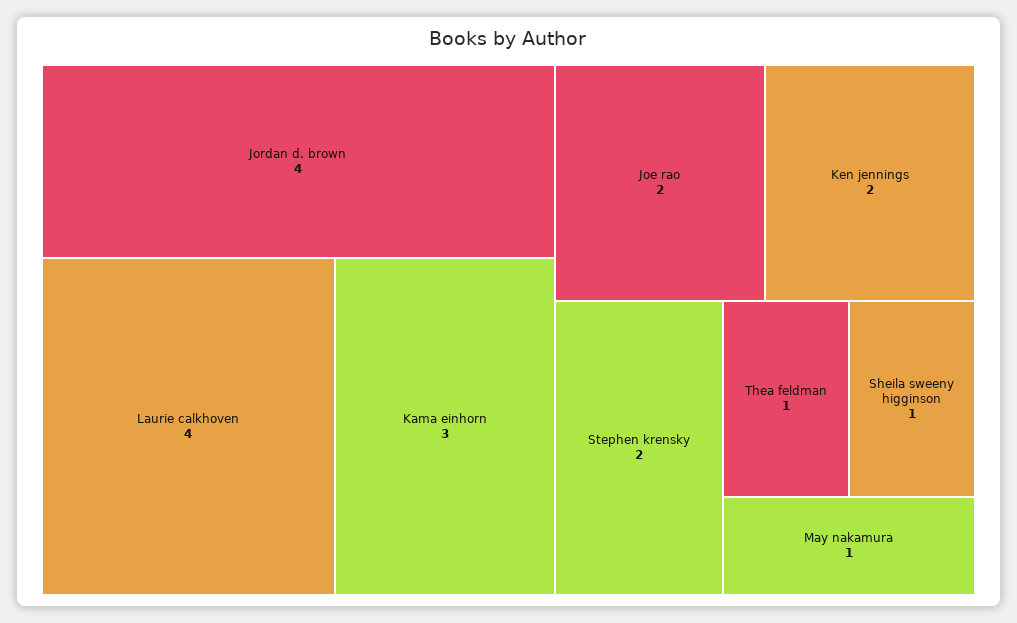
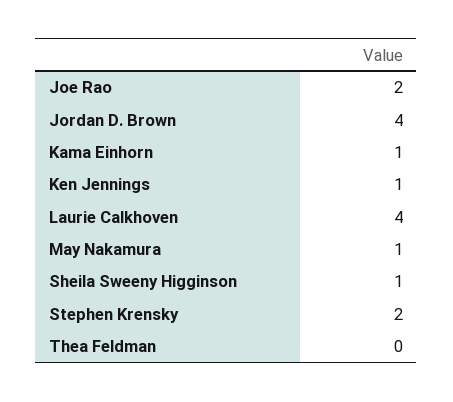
Kama einhorn: 3 -> 1
Ken jennings: 2 -> 1
Thea feldman: 1 -> 0

